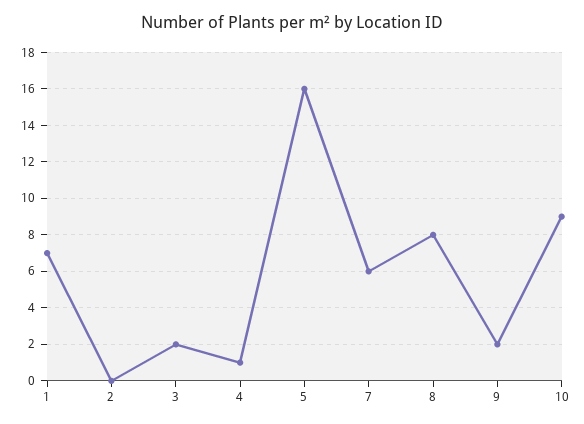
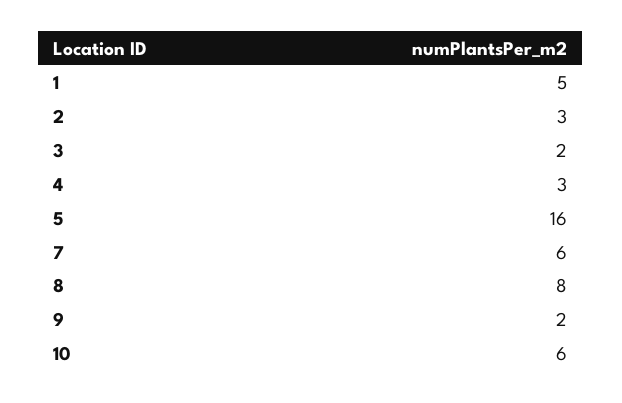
1: 7 -> 5
2: 0 -> 3
4: 1 -> 3
10: 9 -> 6

